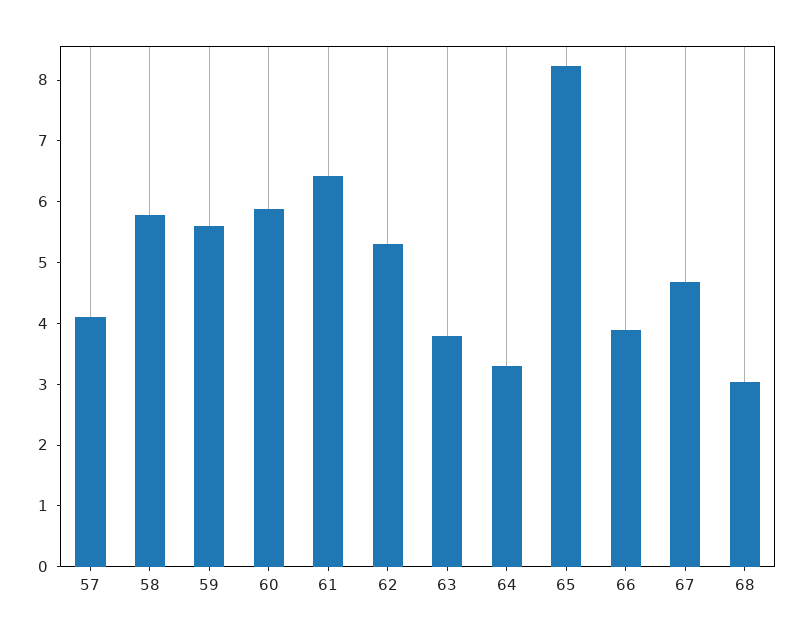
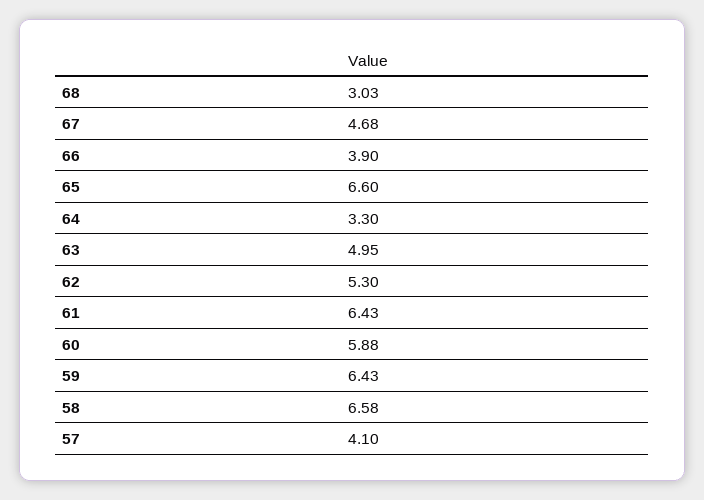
58: 5.8 -> 6.58
59: 5.6 -> 6.43
63: 3.8 -> 4.95
65: 8.2 -> 6.6

